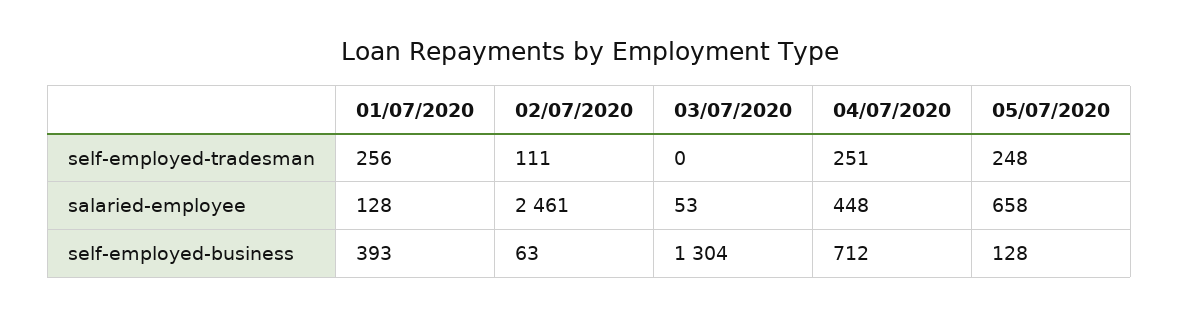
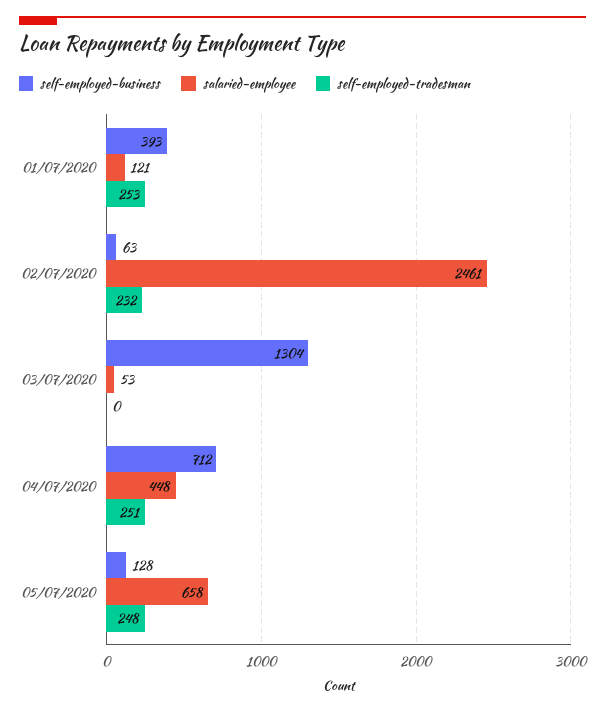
self-employed-tradesman, 01/07/2020: 256 -> 253
self-employed-tradesman, 02/07/2020: 111 -> 232
salaried-employee, 01/07/2020: 128 -> 121

